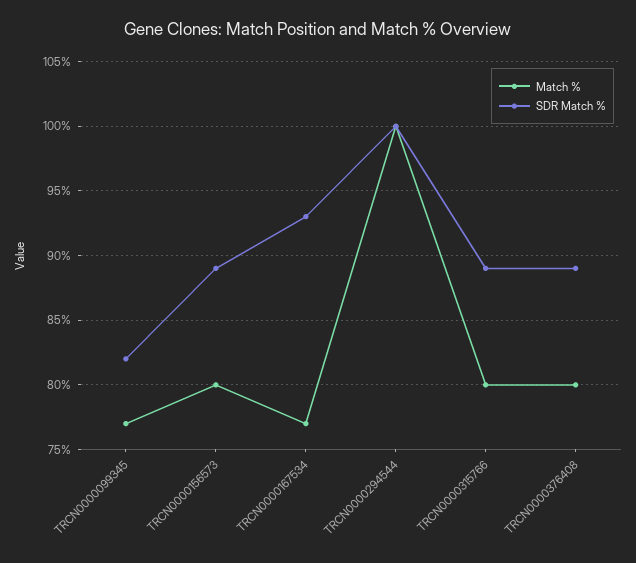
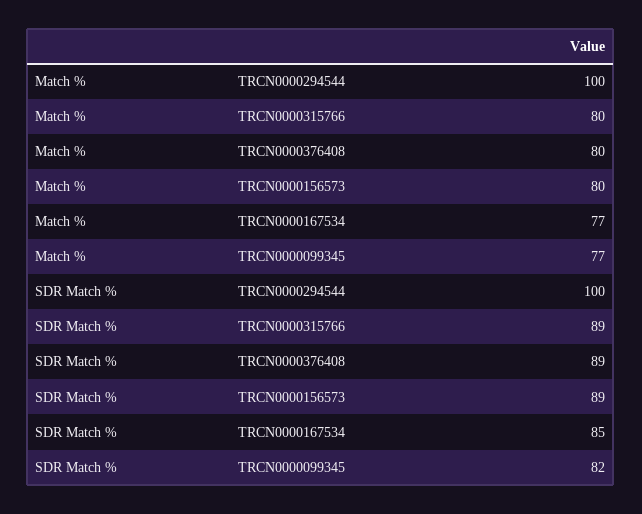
SDR Match %, TRCN0000167534: 93 -> 85

